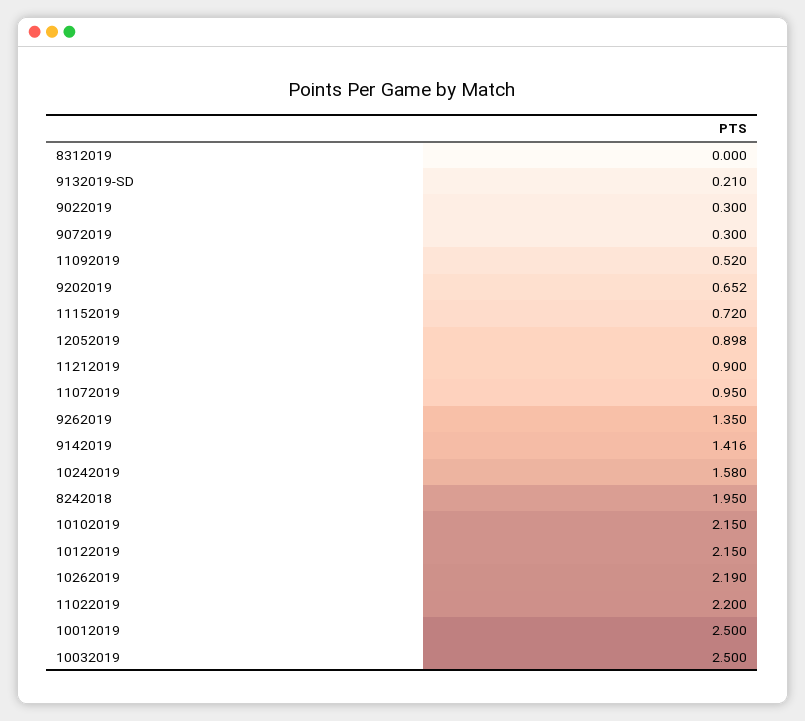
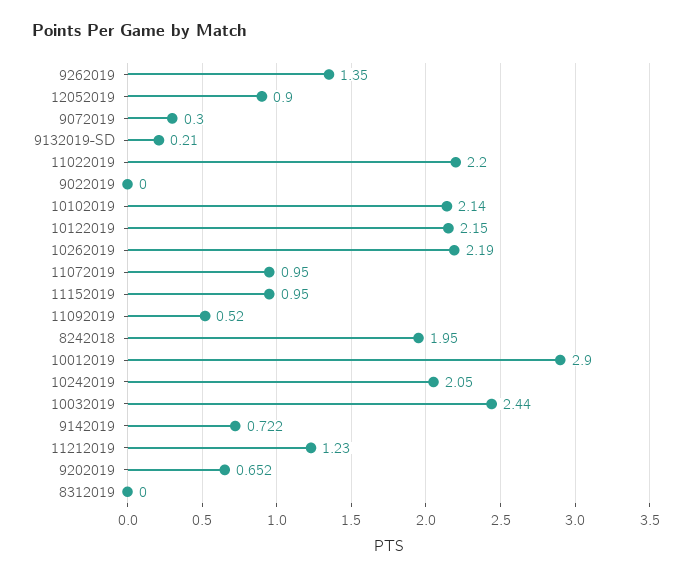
9022019: 0.3 -> 0
11152019: 0.72 -> 0.95
12052019: 0.898 -> 0.9
11212019: 0.9 -> 1.23
9142019: 1.416 -> 0.722
10242019: 1.58 -> 2.05
10102019: 2.15 -> 2.14
10012019: 2.5 -> 2.9
10032019: 2.5 -> 2.44

